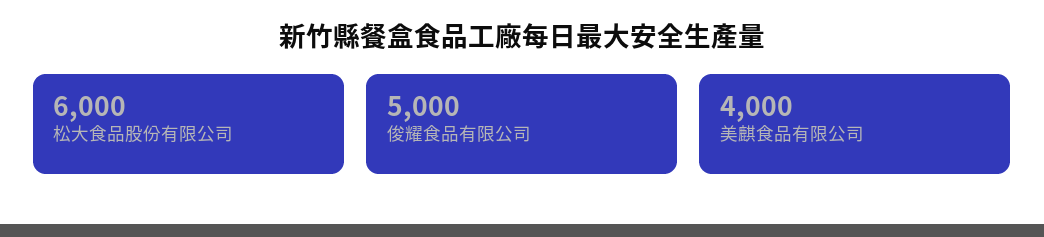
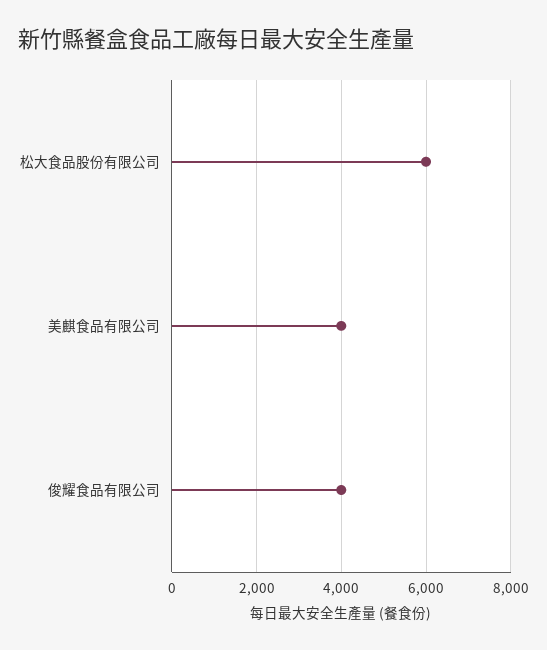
俊耀食品有限公司: 5000 -> 4000

